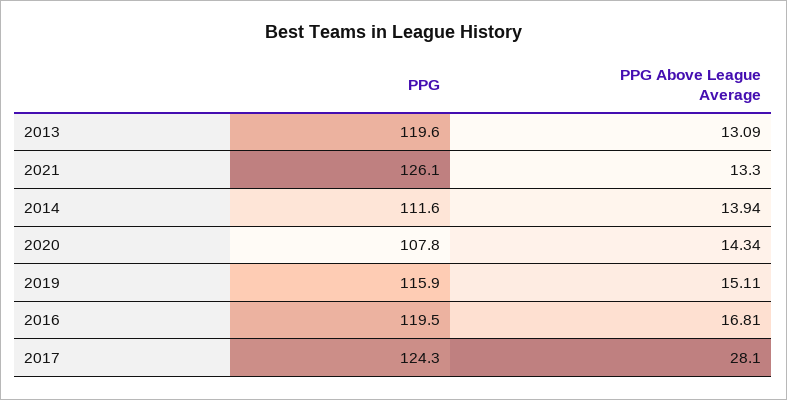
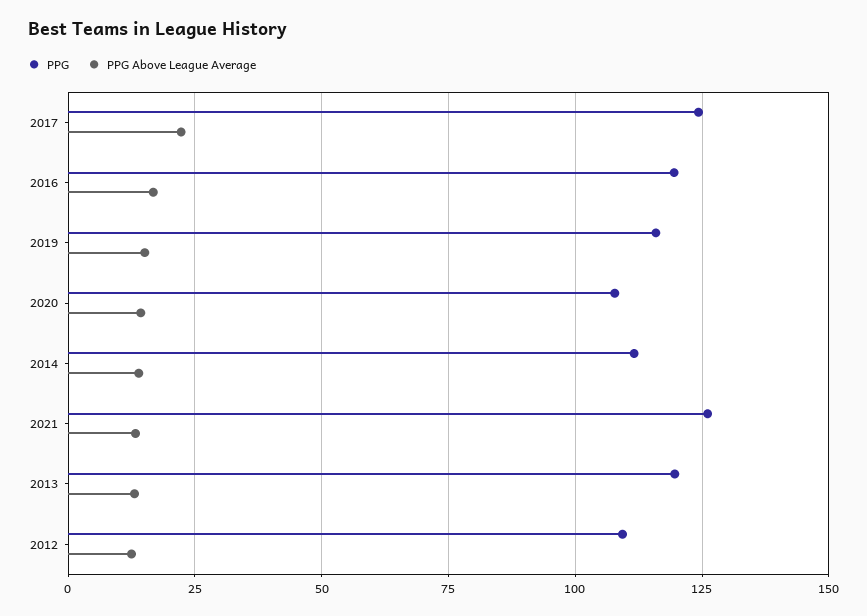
PPG Above League Average, 2017: 28.1 -> 22.5
PPG, 2012: none -> 110
PPG Above League Average, 2012: none -> 12.5

